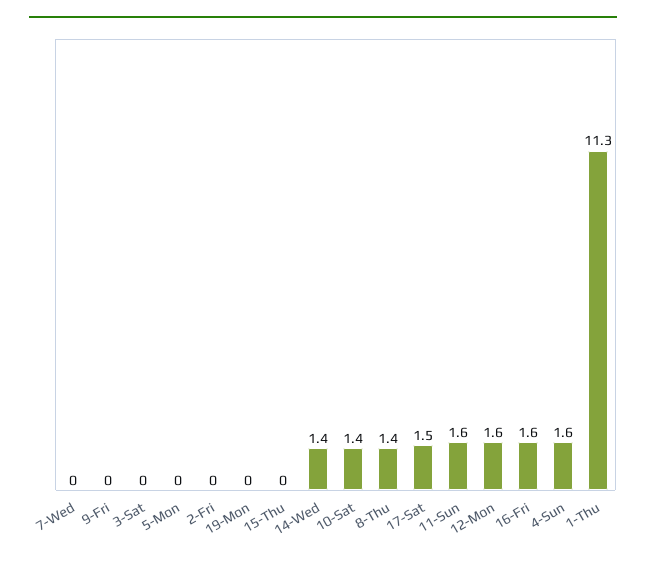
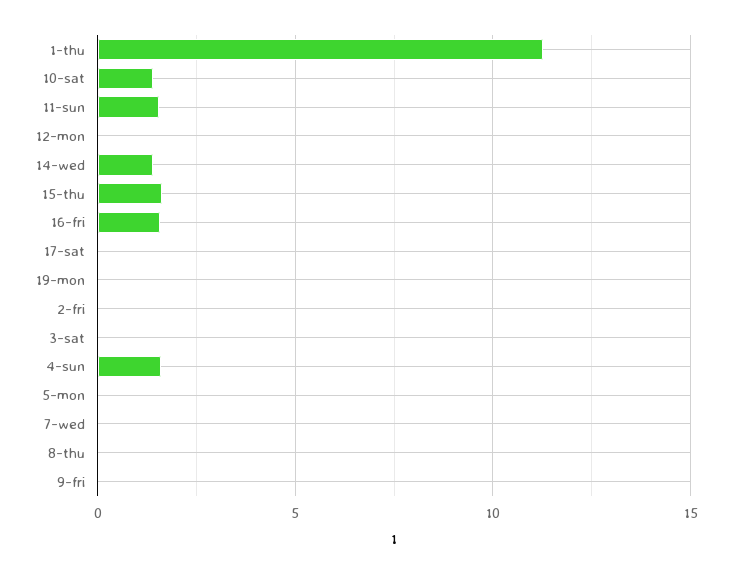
15-Thu: 0 -> 1.5
8-Thu: 1.4 -> 0
17-Sat: 1.5 -> 0
12-Mon: 1.6 -> 0

